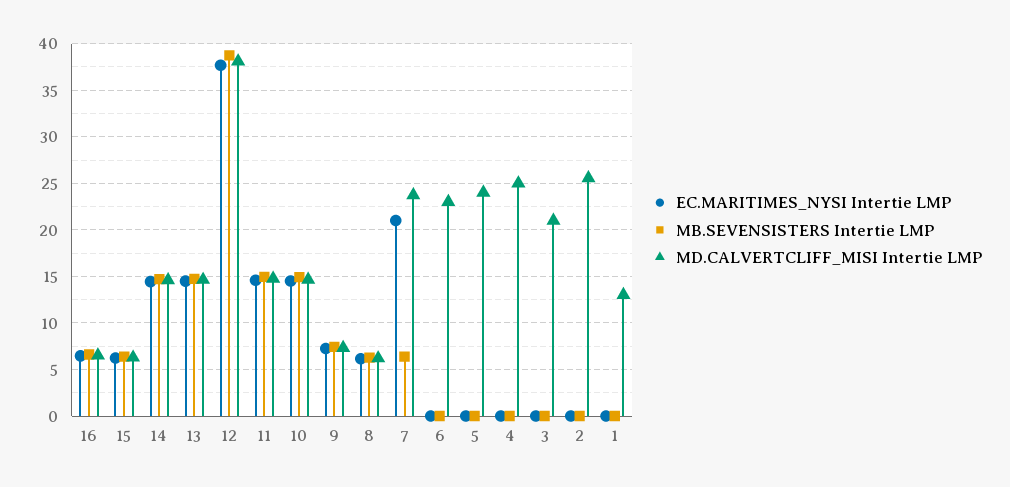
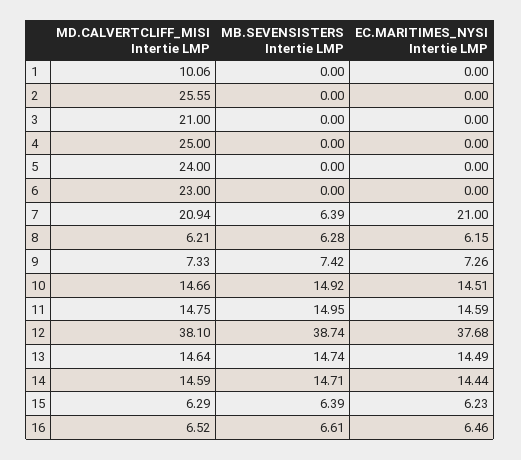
MD.CALVERTCLIFF_MISI Intertie LMP, 7: 24 -> 20.94
MD.CALVERTCLIFF_MISI Intertie LMP, 1: 13 -> 10.06

